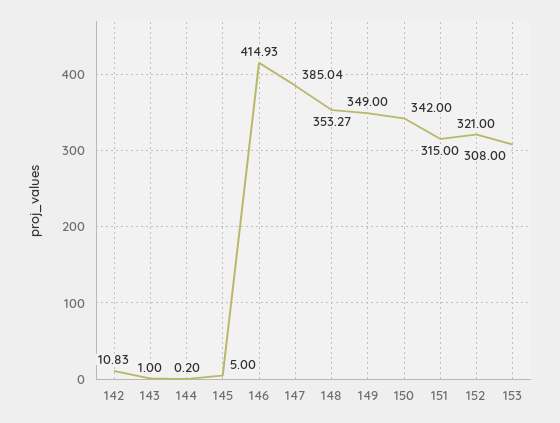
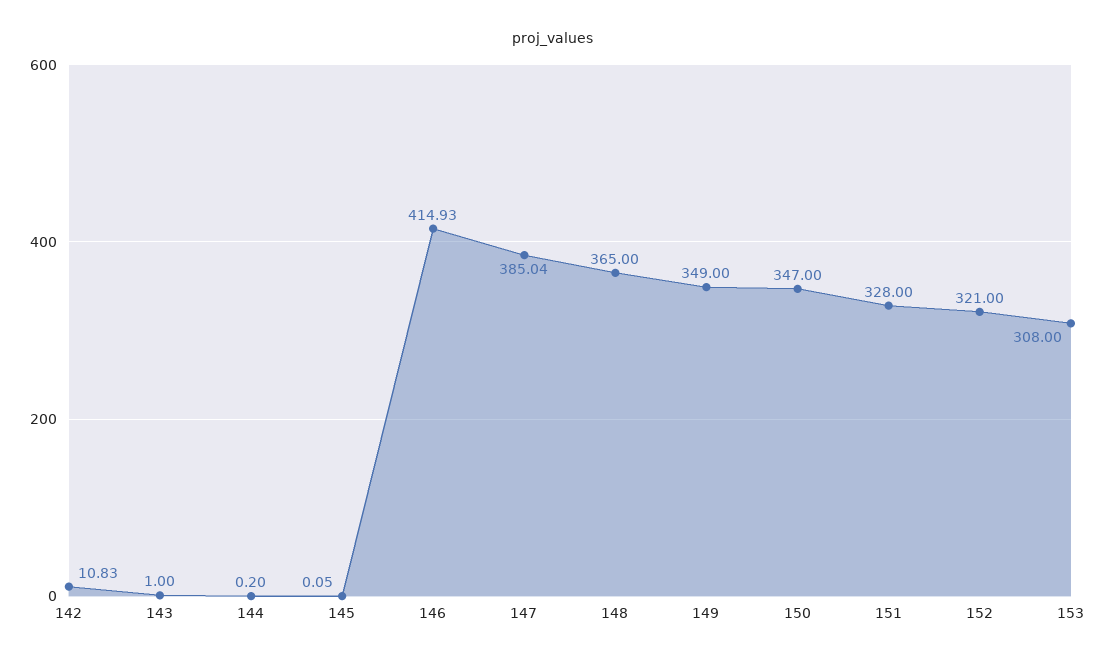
145: 5 -> 0.05
148: 353.27 -> 365
150: 342 -> 347
151: 315 -> 328

